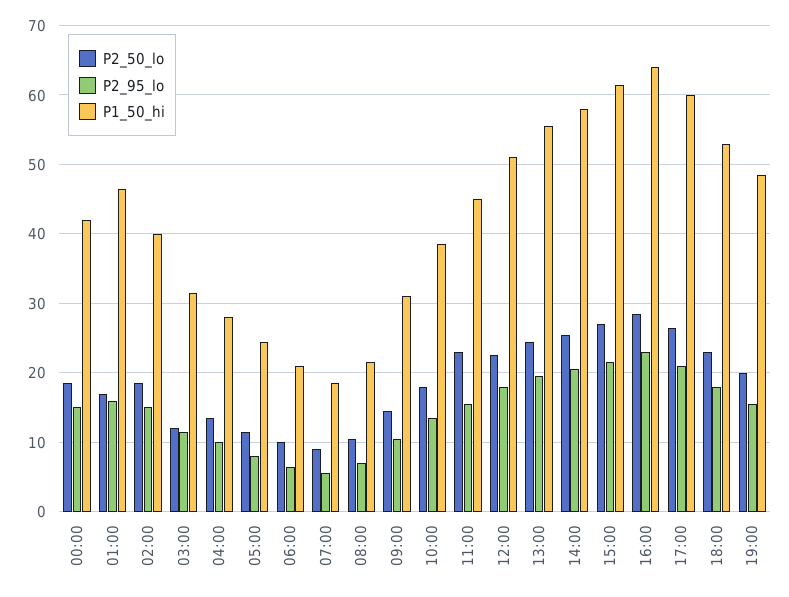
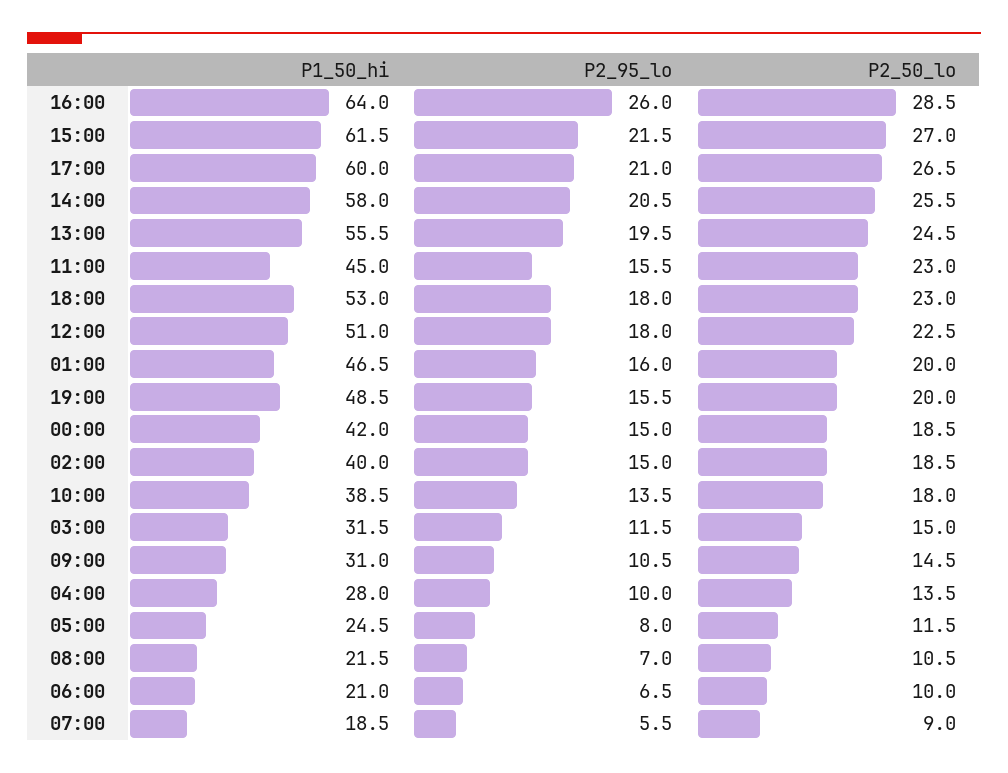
P2_50_lo, 01:00: 17 -> 20
P2_50_lo, 03:00: 12 -> 15
P2_95_lo, 16:00: 23 -> 26

